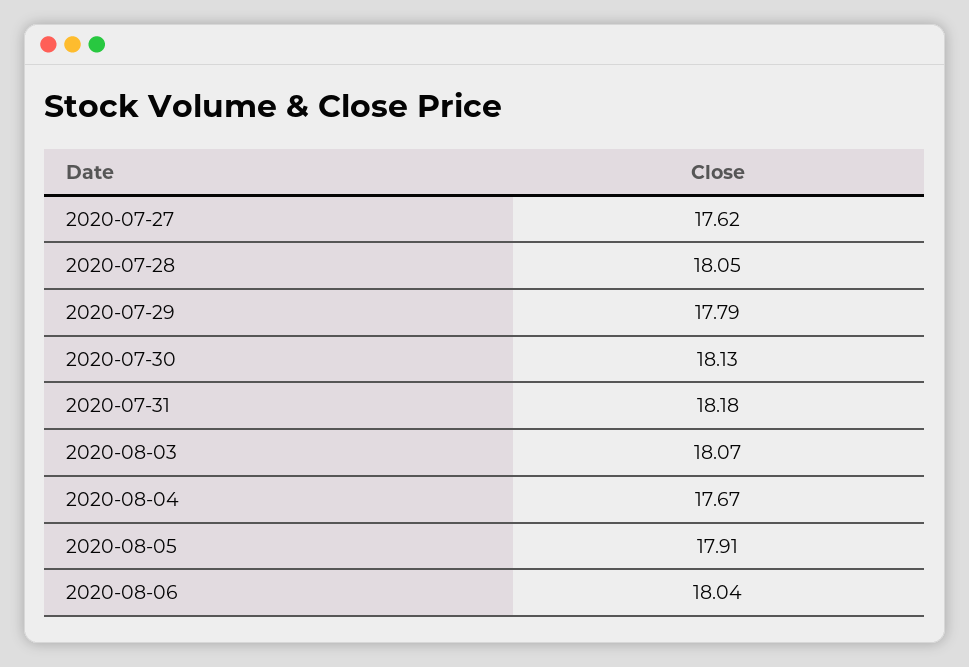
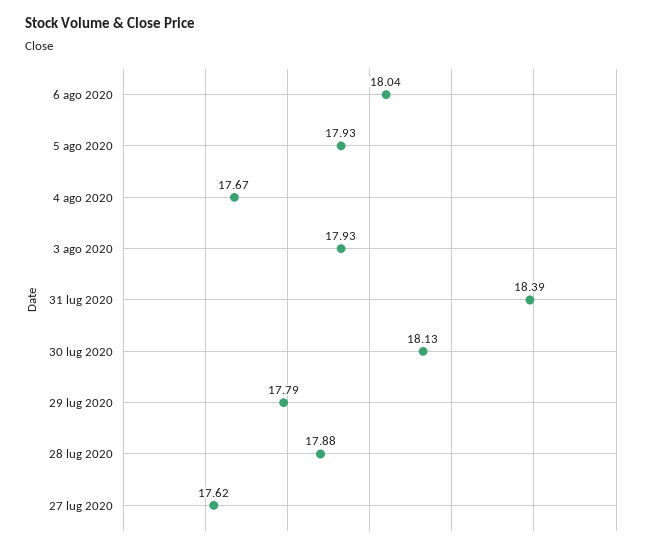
2020-07-28: 18.05 -> 17.88
2020-07-31: 18.18 -> 18.39
2020-08-03: 18.07 -> 17.93
2020-08-05: 17.91 -> 17.93

